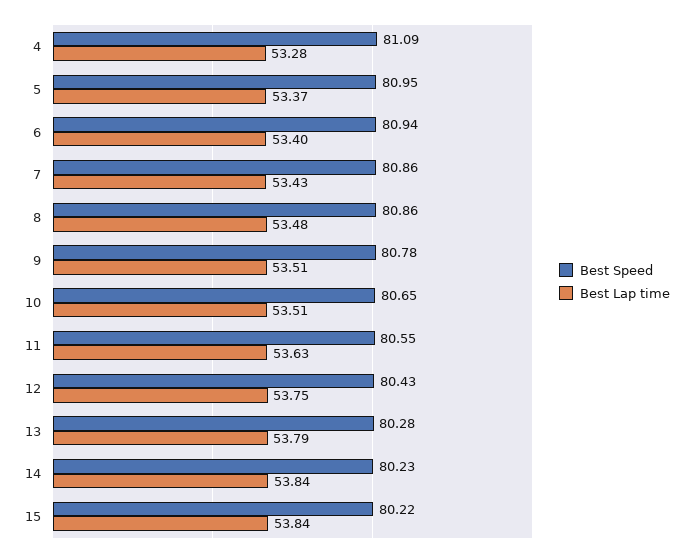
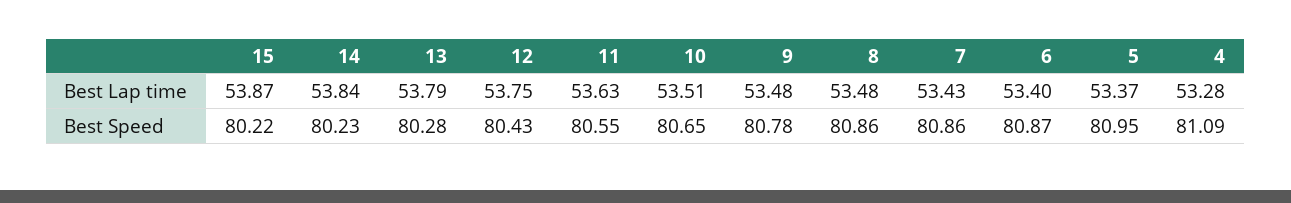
Best Speed, 6: 80.94 -> 80.87
Best Lap time, 9: 53.51 -> 53.48
Best Lap time, 15: 53.84 -> 53.87

